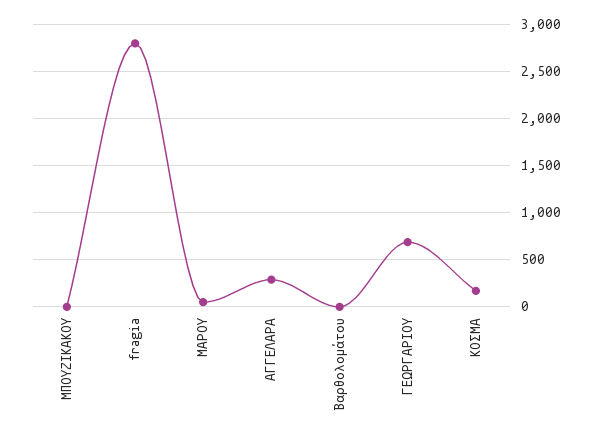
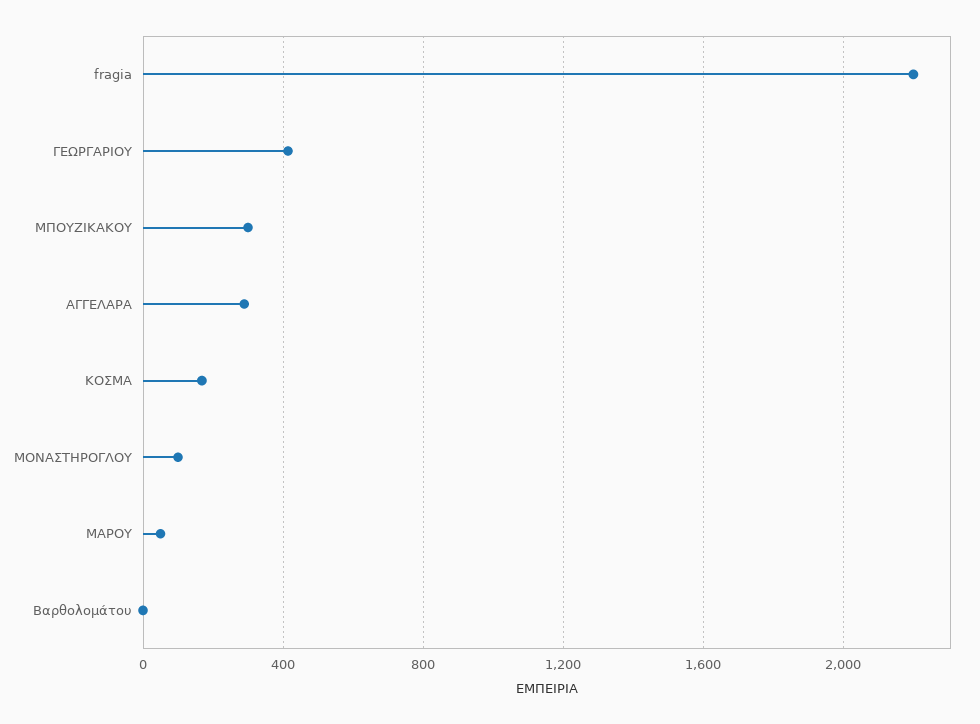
ΜΠΟΥΖΙΚΑΚΟΥ: 0 -> 300
fragia: 2800 -> 2200
ΓΕΩΡΓΑΡΙΟΥ: 700 -> 400
ΜΟΝΑΣΤΗΡΟΓΛΟΥ: none -> 100

